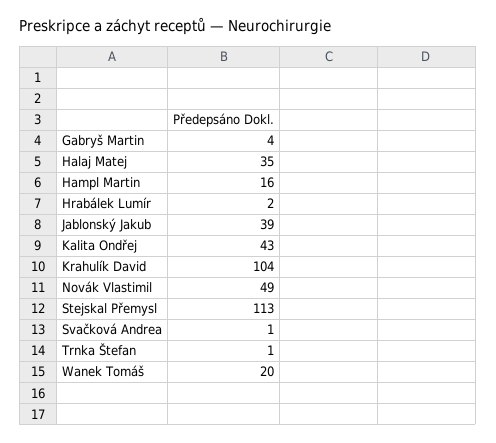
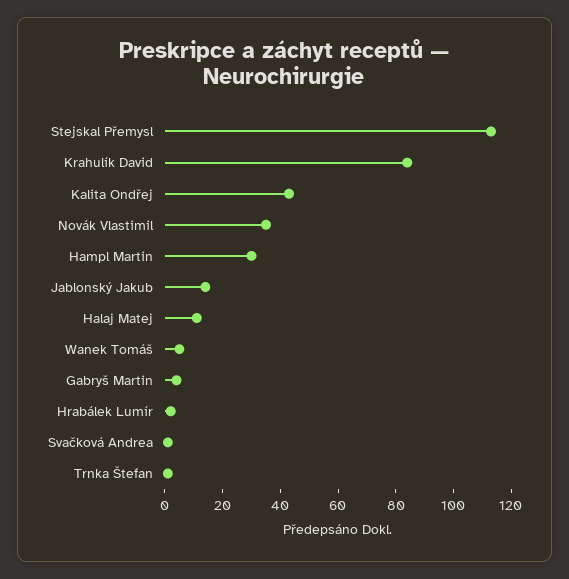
Halaj Matej: 35 -> 10
Hampl Martin: 16 -> 30
Jablonský Jakub: 39 -> 15
Krahulík David: 104 -> 85
Novák Vlastimil: 49 -> 35
Wanek Tomáš: 20 -> 5

